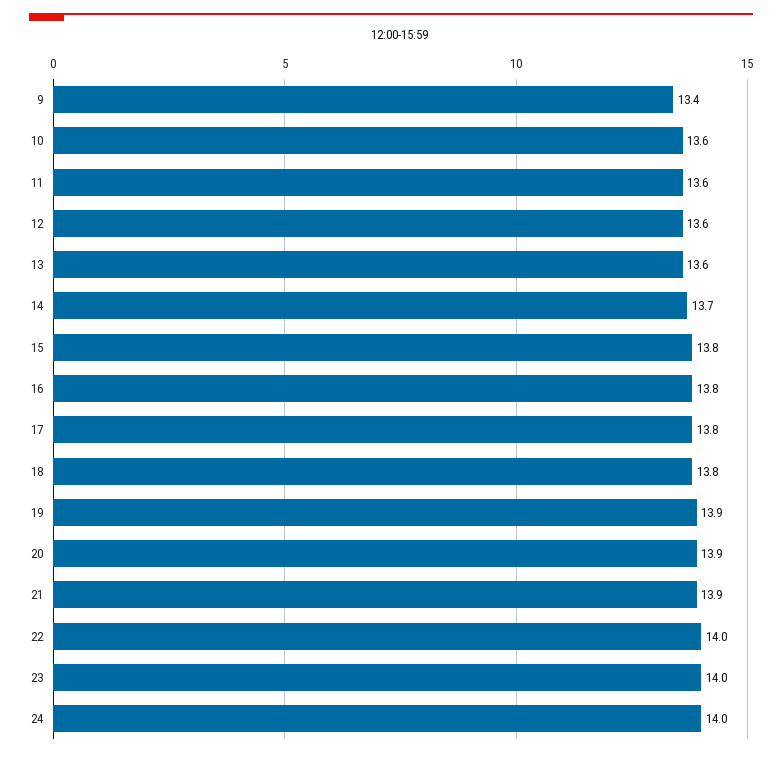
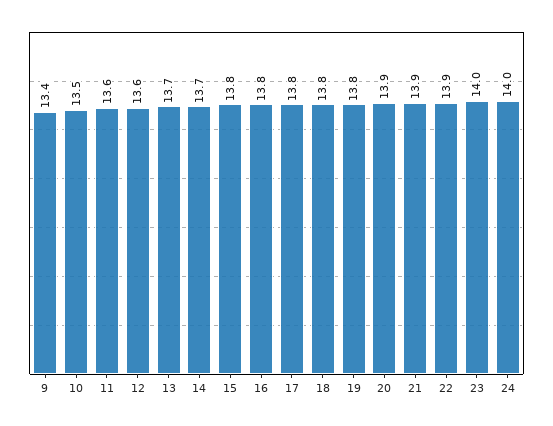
10: 13.6 -> 13.5
13: 13.6 -> 13.7
19: 13.9 -> 13.8
22: 14 -> 13.9

